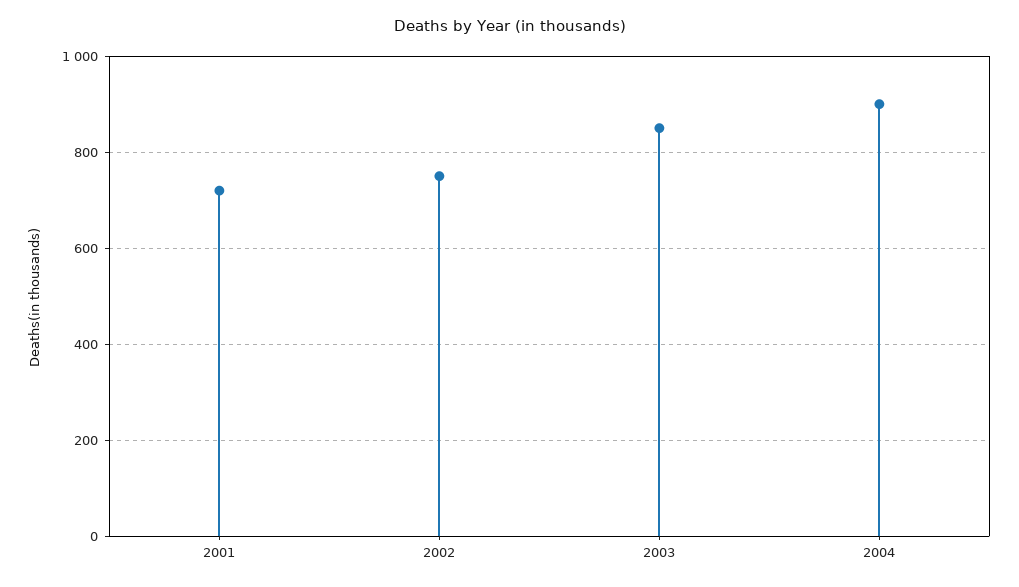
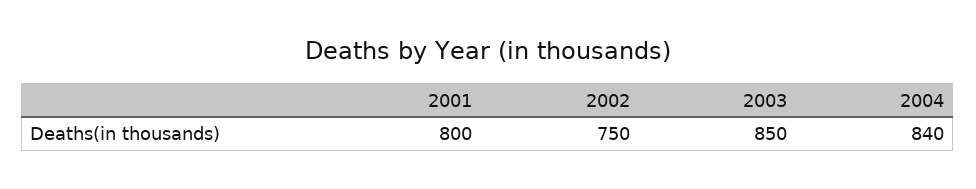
2001: 720 -> 800
2004: 900 -> 840

